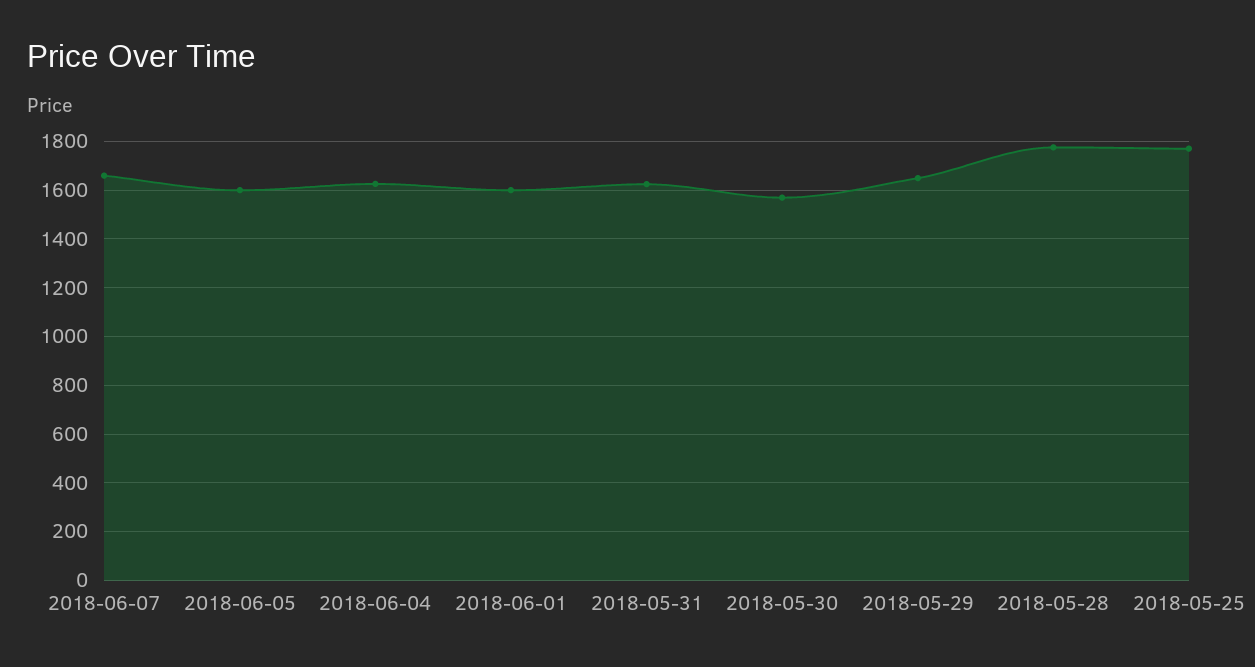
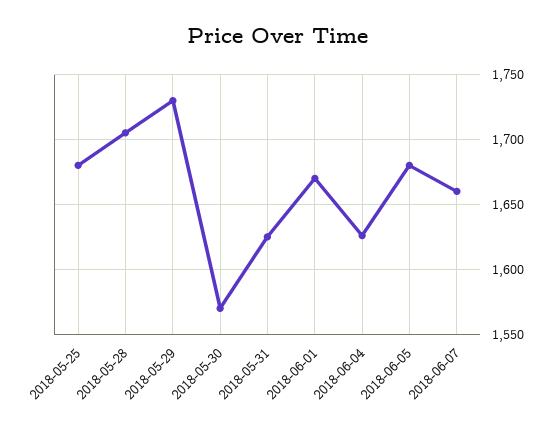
2018-06-05: 1600 -> 1680
2018-06-01: 1600 -> 1670
2018-05-29: 1650 -> 1730
2018-05-28: 1775 -> 1705
2018-05-25: 1775 -> 1680

